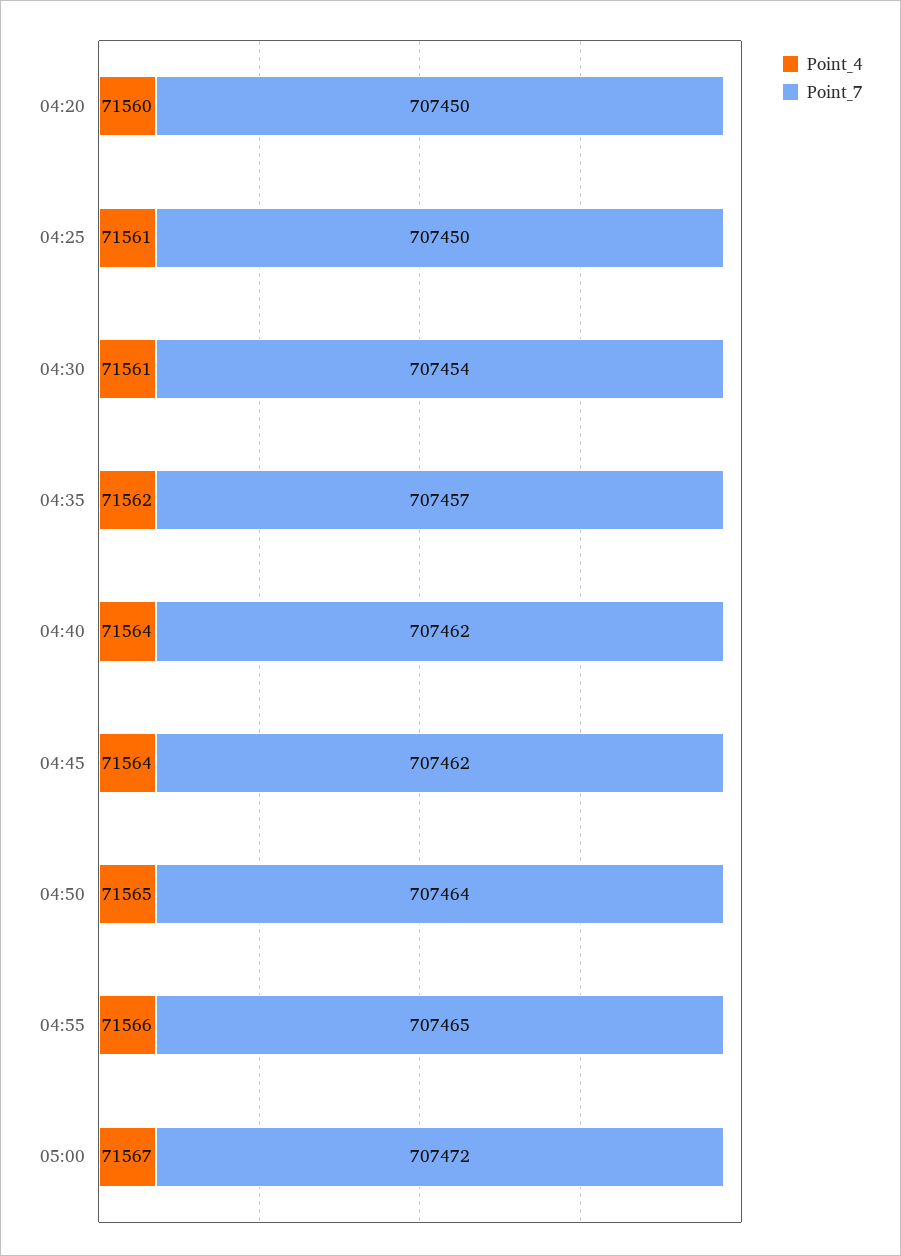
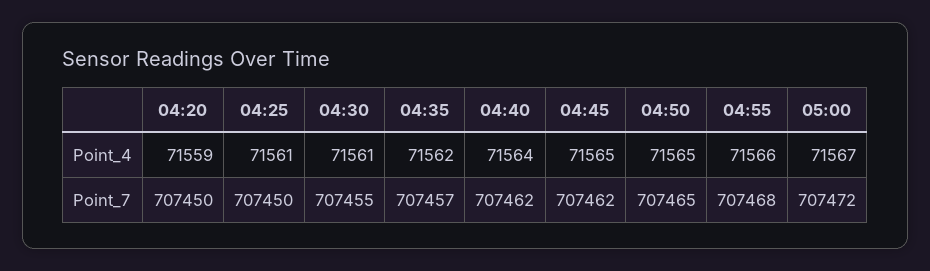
Point_4, 04:20: 71560 -> 71559
Point_7, 04:30: 707454 -> 707455
Point_4, 04:45: 71564 -> 71565
Point_7, 04:50: 707464 -> 707465
Point_7, 04:55: 707465 -> 707468

